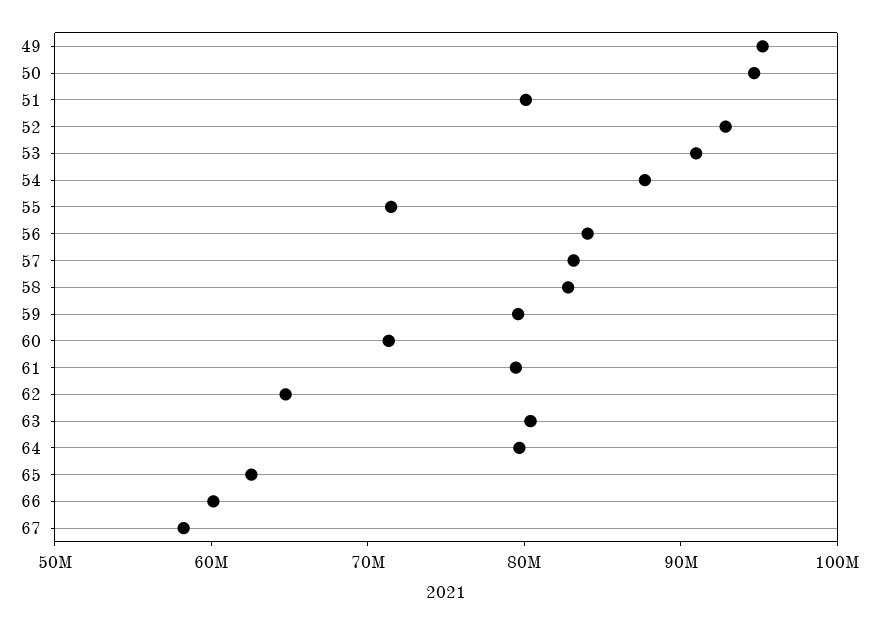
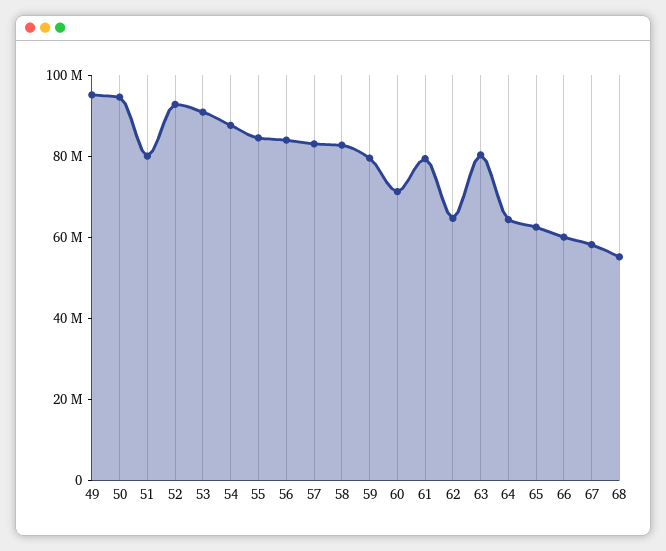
55: 72000000 -> 85000000
64: 80000000 -> 65000000
68: none -> 55000000

